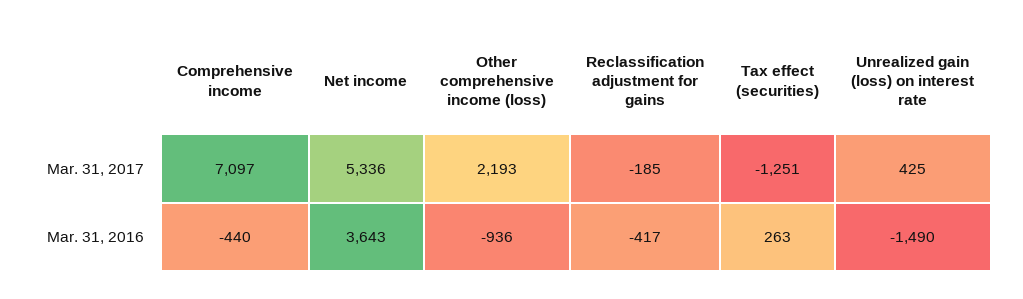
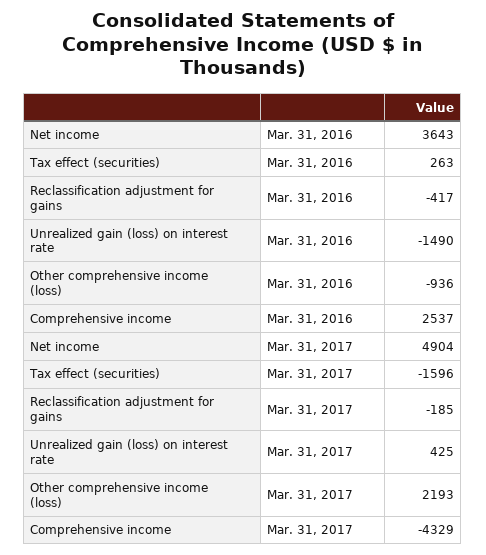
Comprehensive income, Mar. 31, 2017: 7097 -> -4329
Net income, Mar. 31, 2017: 5336 -> 4904
Tax effect (securities), Mar. 31, 2017: -1251 -> -1596
Comprehensive income, Mar. 31, 2016: -440 -> 2537

